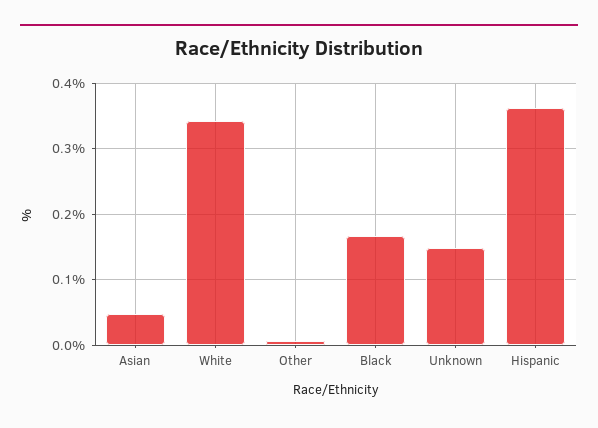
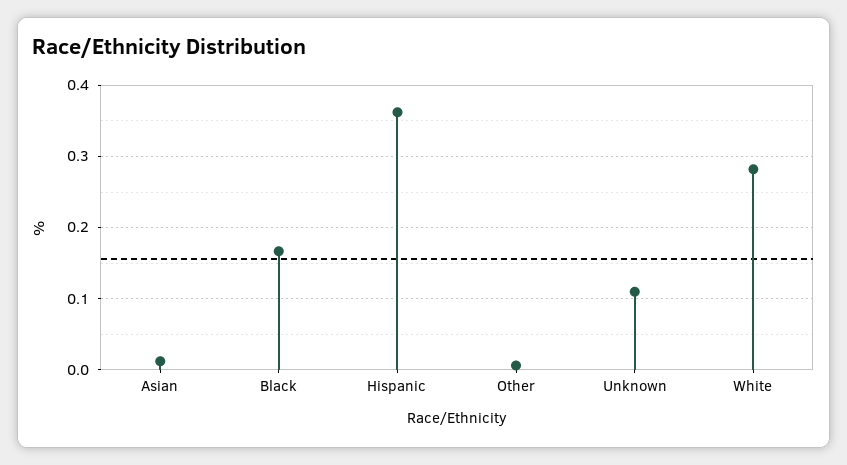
Asian: 0.05 -> 0.01
White: 0.34 -> 0.28
Unknown: 0.15 -> 0.11

